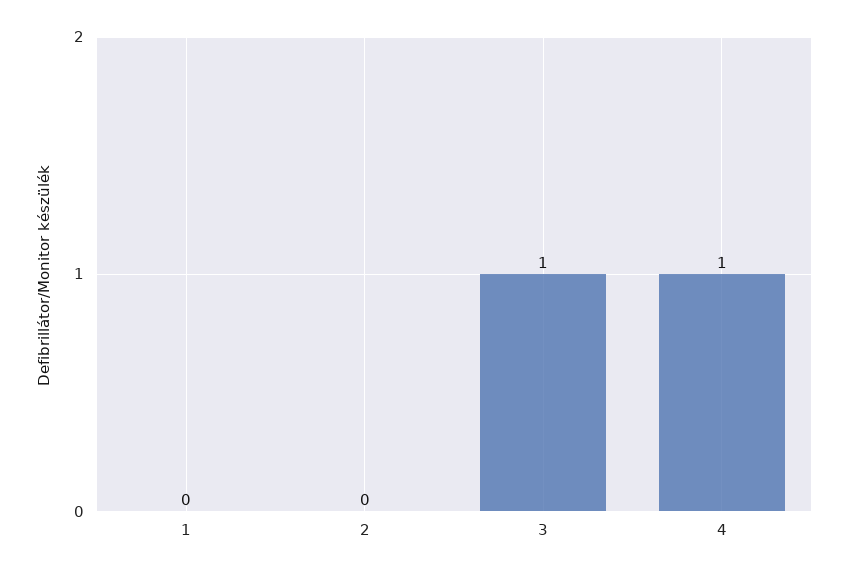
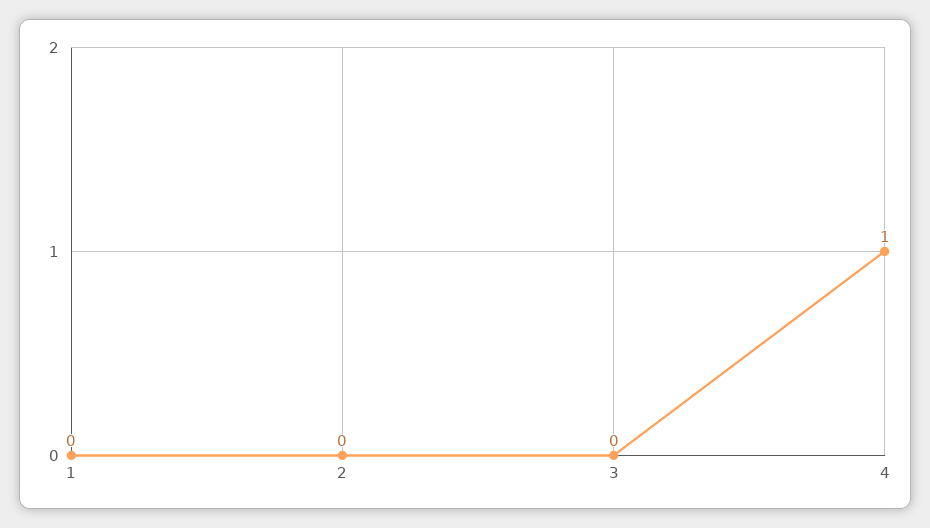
3: 1 -> 0

